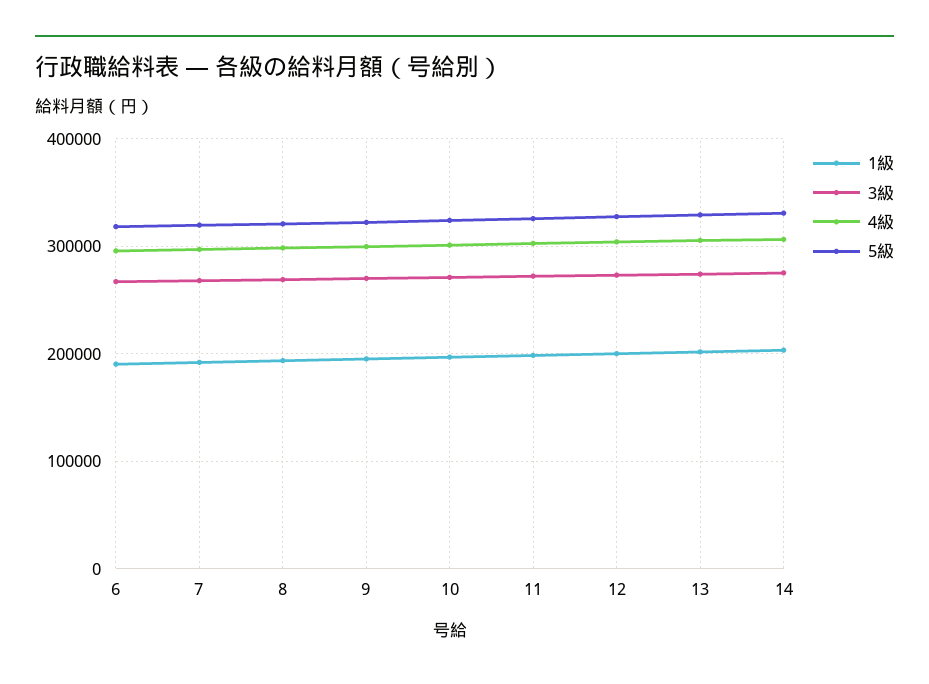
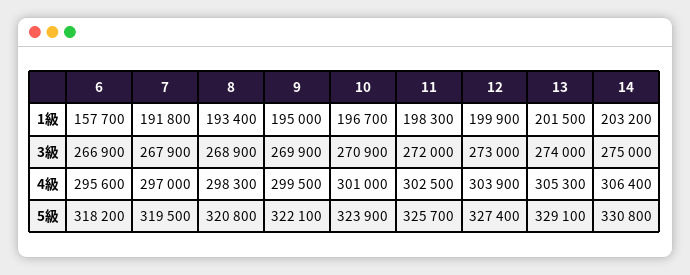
1級, 6: 190000 -> 157700

